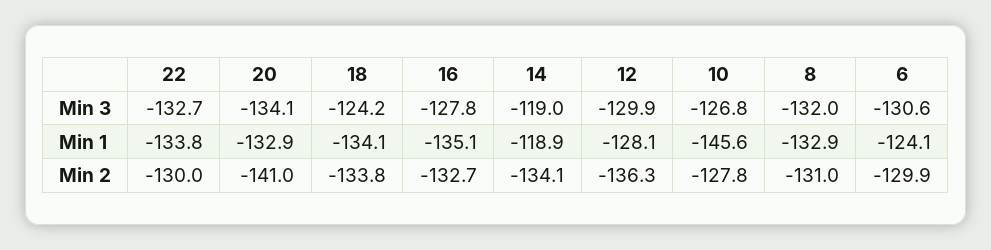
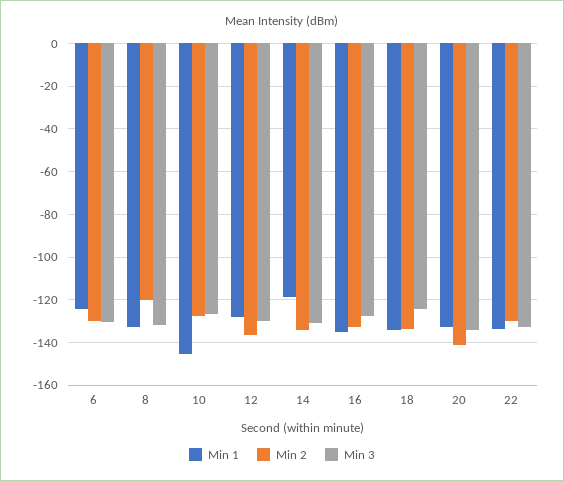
Min 3, 14: -119 -> -130
Min 2, 8: -131 -> -120

